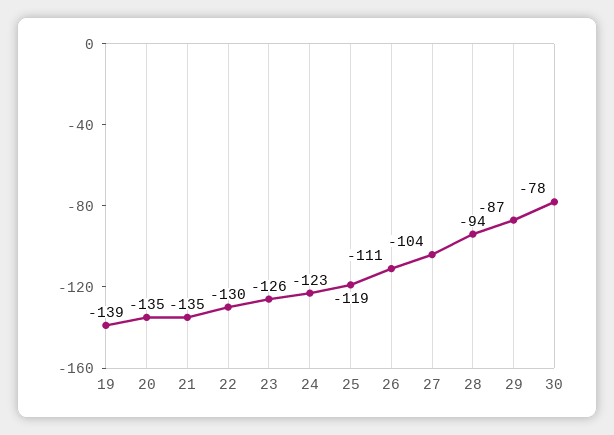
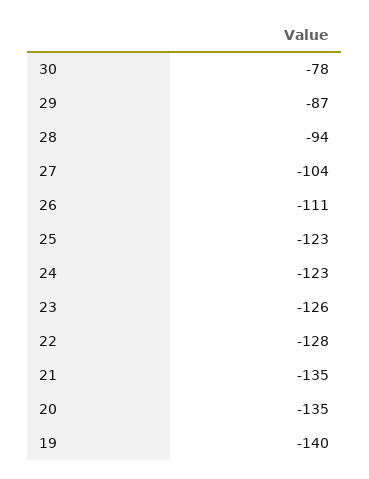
19: -139 -> -140
22: -130 -> -128
25: -119 -> -123

